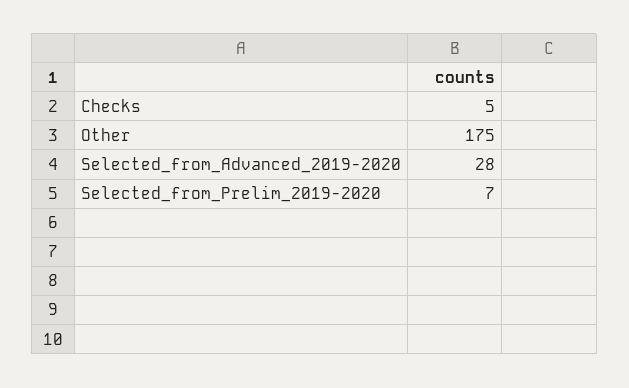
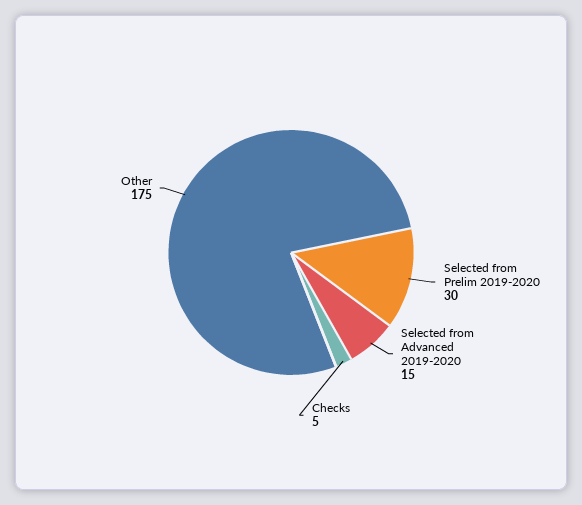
Selected_from_Advanced_2019-2020: 28 -> 15
Selected_from_Prelim_2019-2020: 7 -> 30

